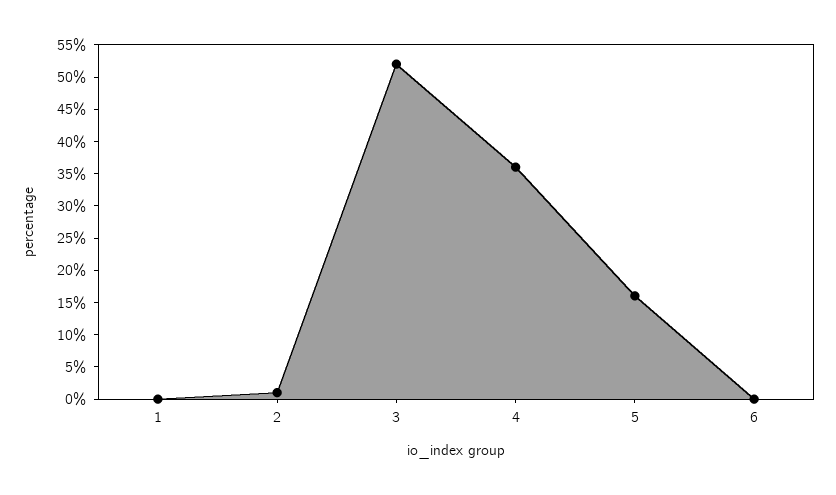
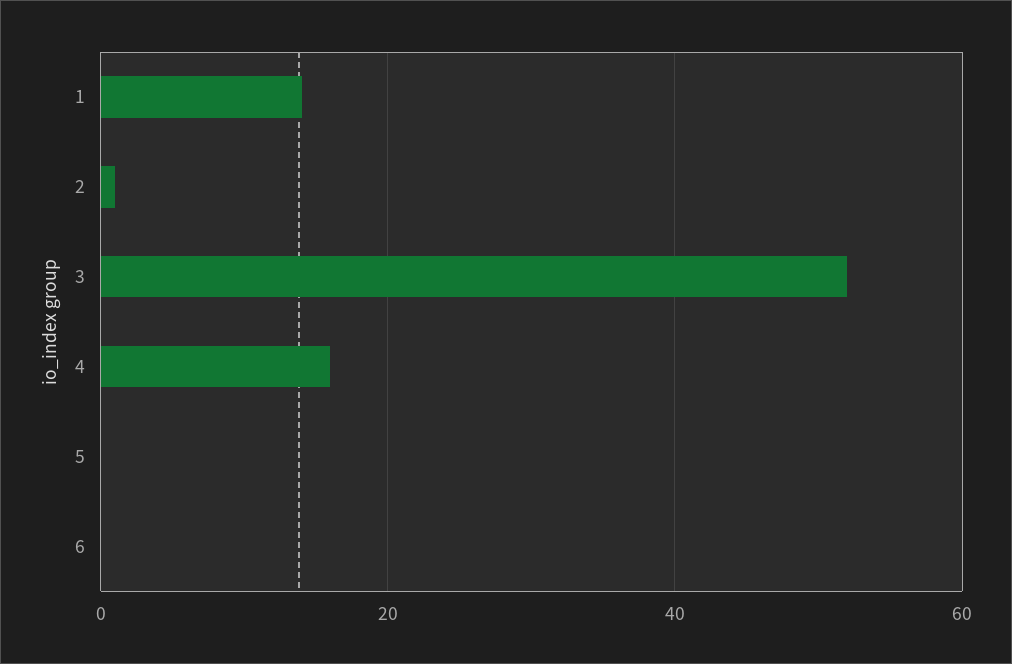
1: 0 -> 15
4: 35 -> 15
5: 15 -> 0

